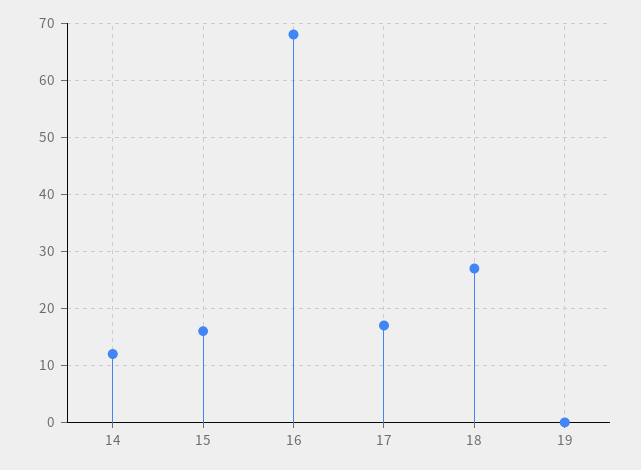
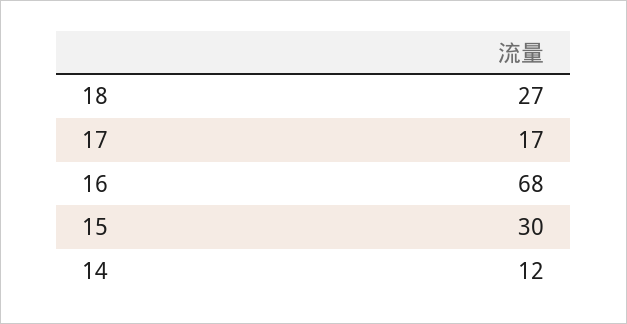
15: 15 -> 30
19: 0 -> none

